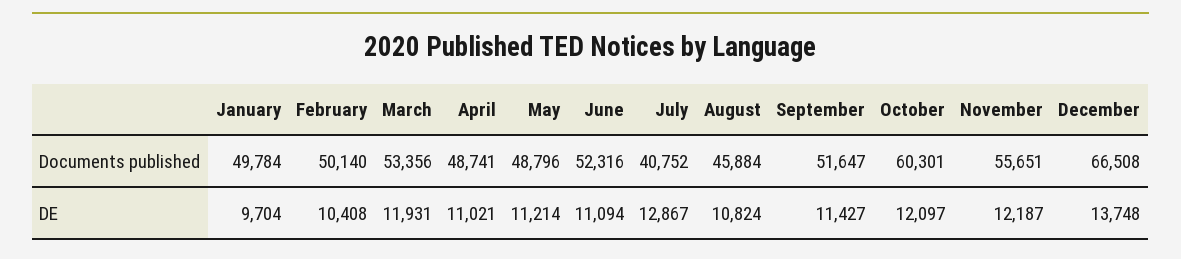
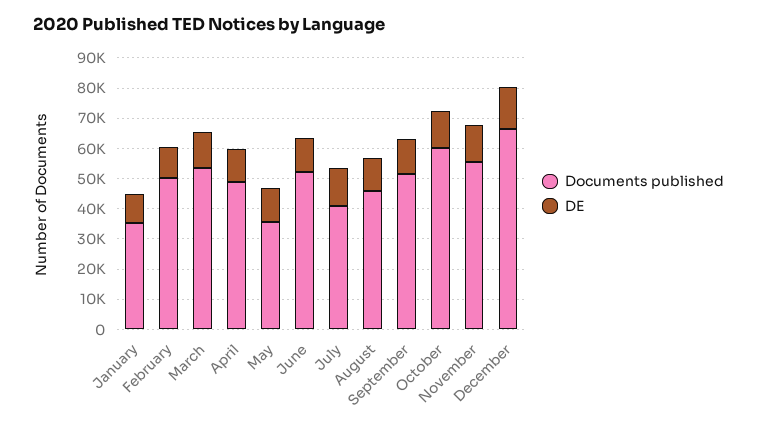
Documents published, January: 49784 -> 35000
Documents published, May: 48796 -> 35000

